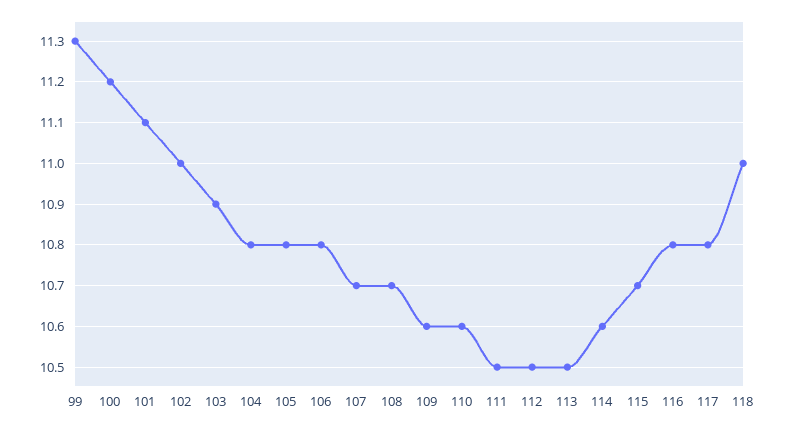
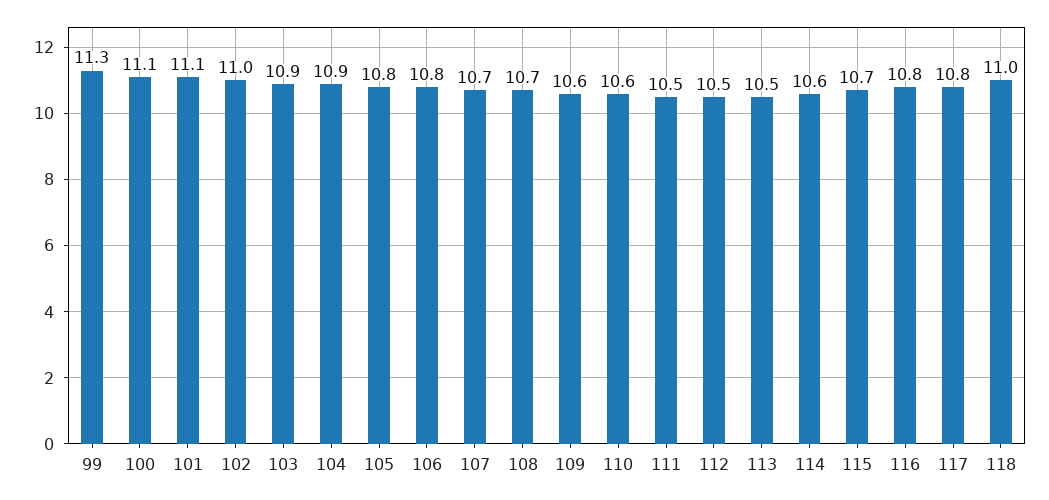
100: 11.2 -> 11.1
104: 10.8 -> 10.9

